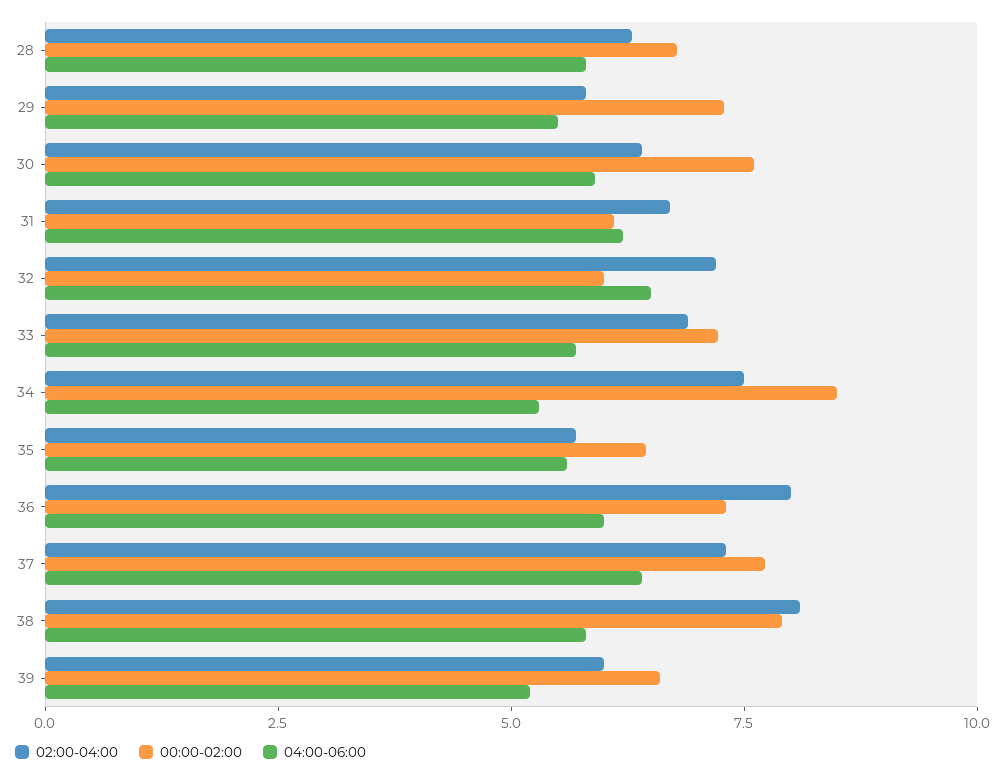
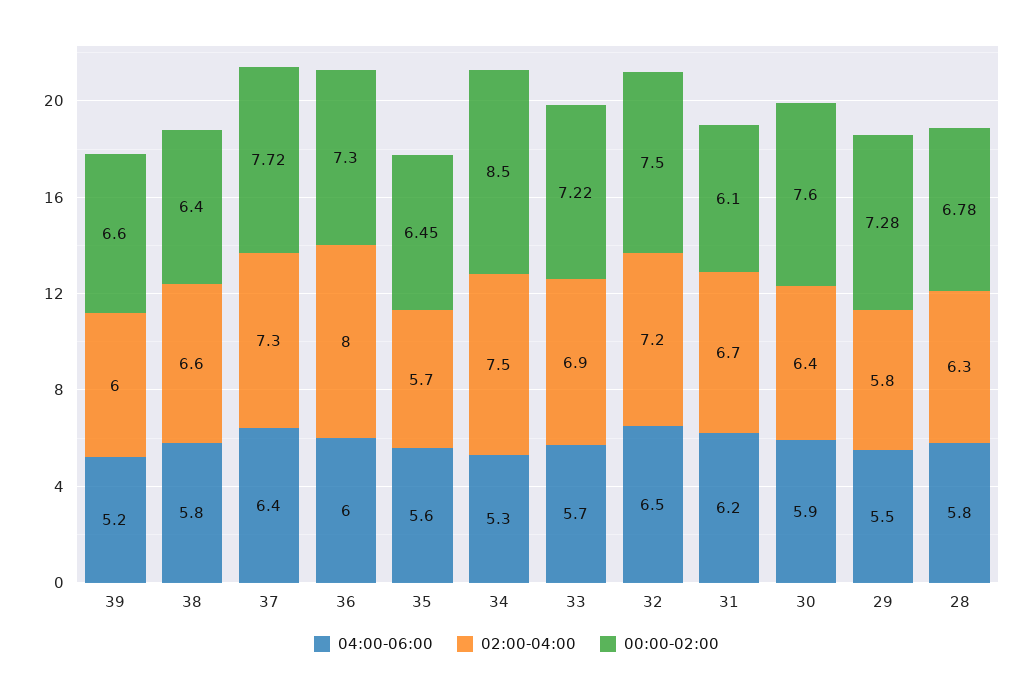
00:00-02:00, 32: 6 -> 7.5
02:00-04:00, 38: 8 -> 6.6
00:00-02:00, 38: 8 -> 6.4

